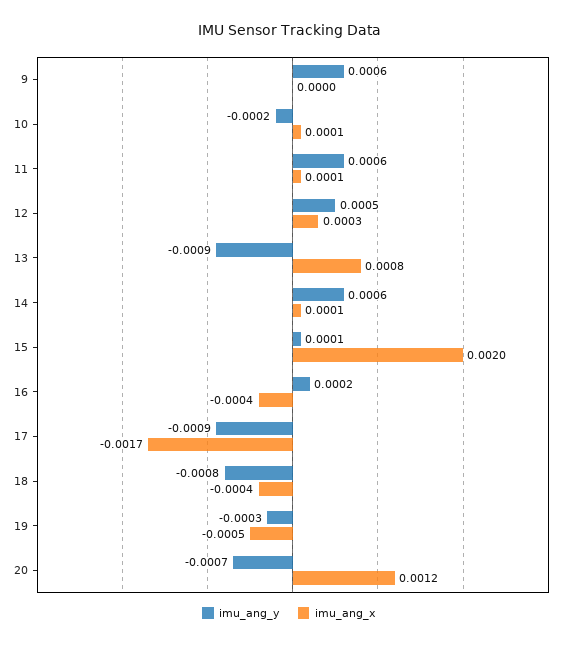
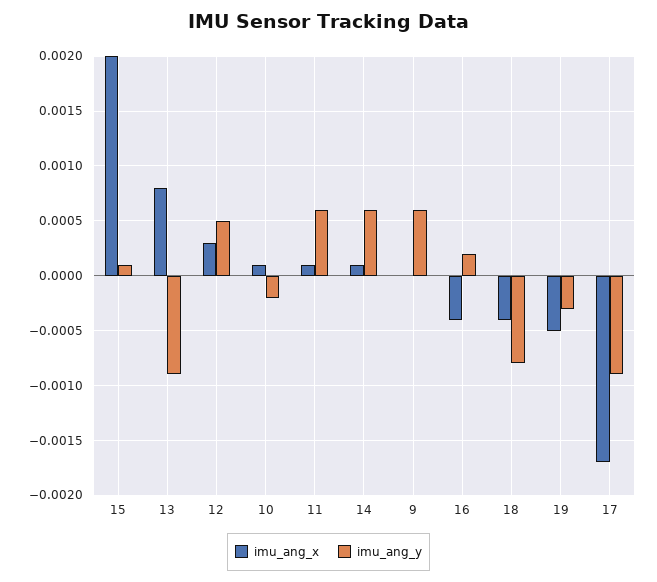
imu_ang_y, 20: -0.0007 -> none
imu_ang_x, 20: 0.0012 -> none

